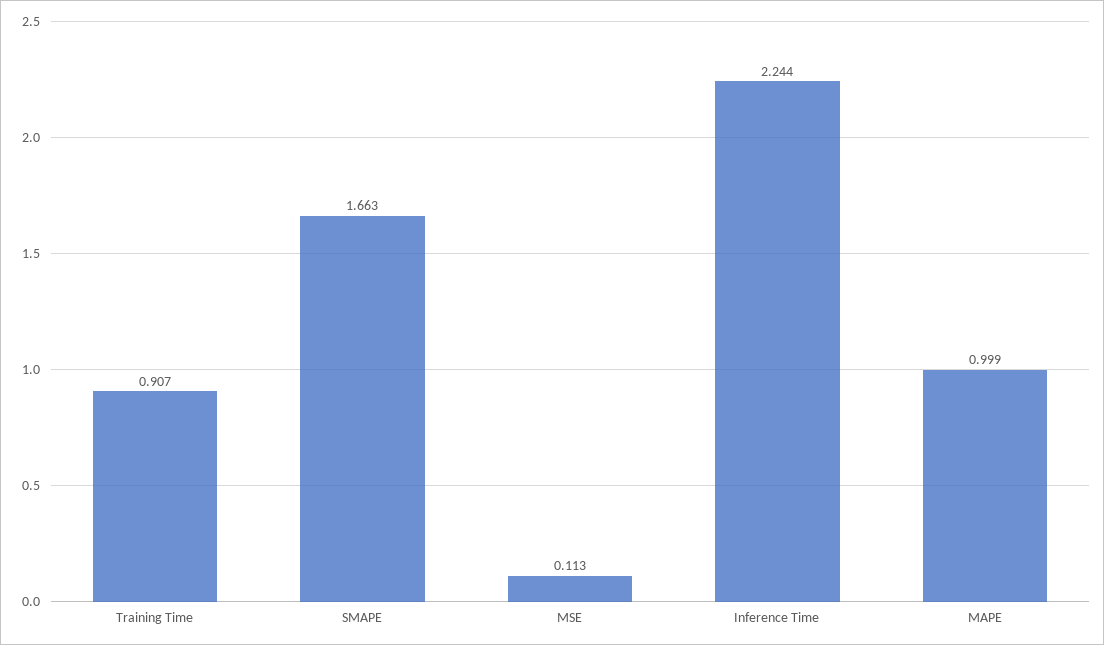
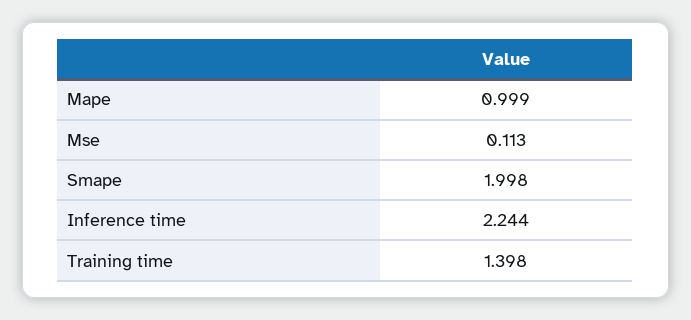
Training Time: 0.907 -> 1.398
SMAPE: 1.663 -> 1.998

